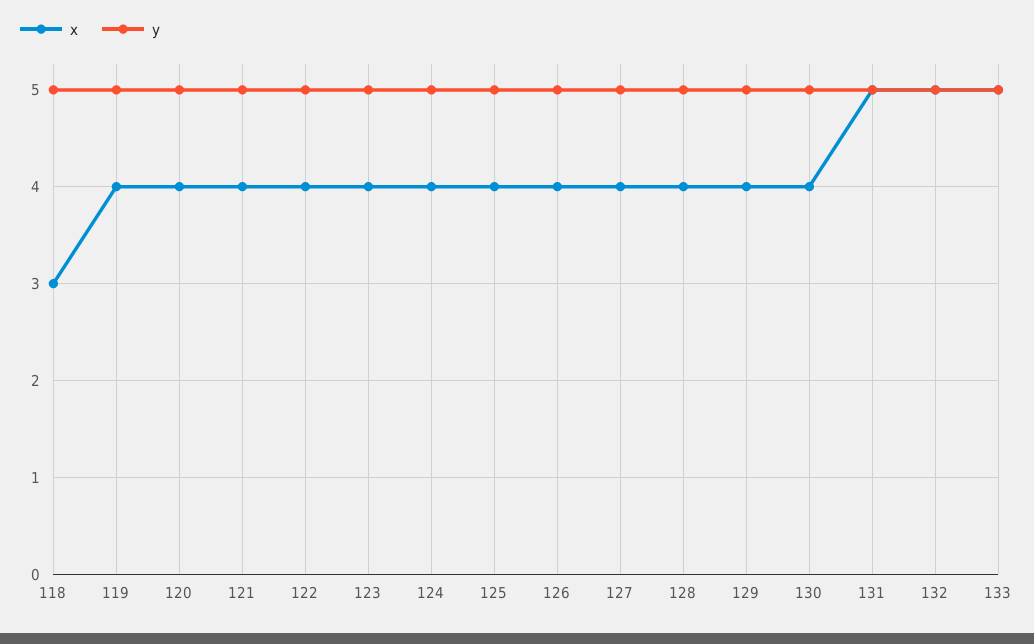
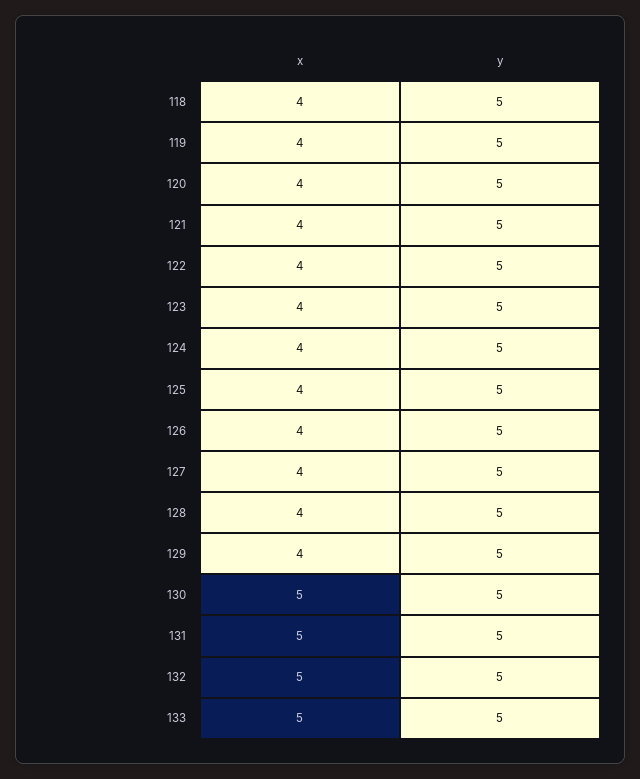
x, 118: 3 -> 4
x, 130: 4 -> 5

